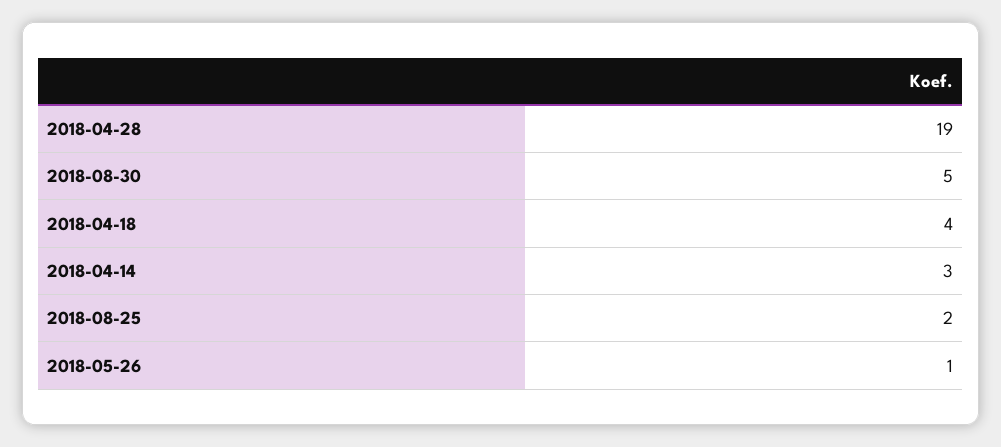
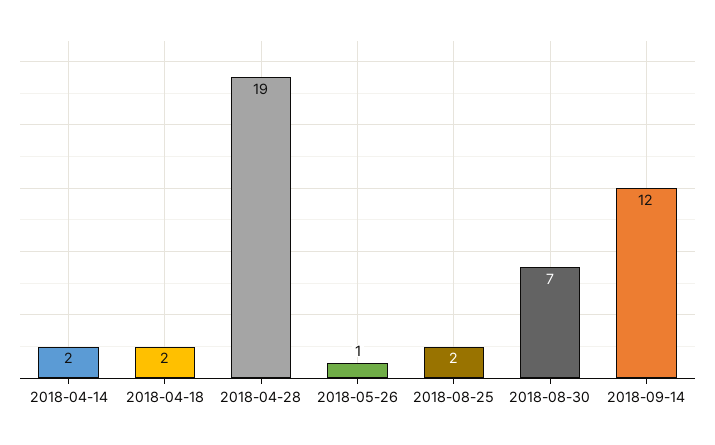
2018-08-30: 5 -> 7
2018-04-18: 4 -> 2
2018-04-14: 3 -> 2
2018-09-14: none -> 12

